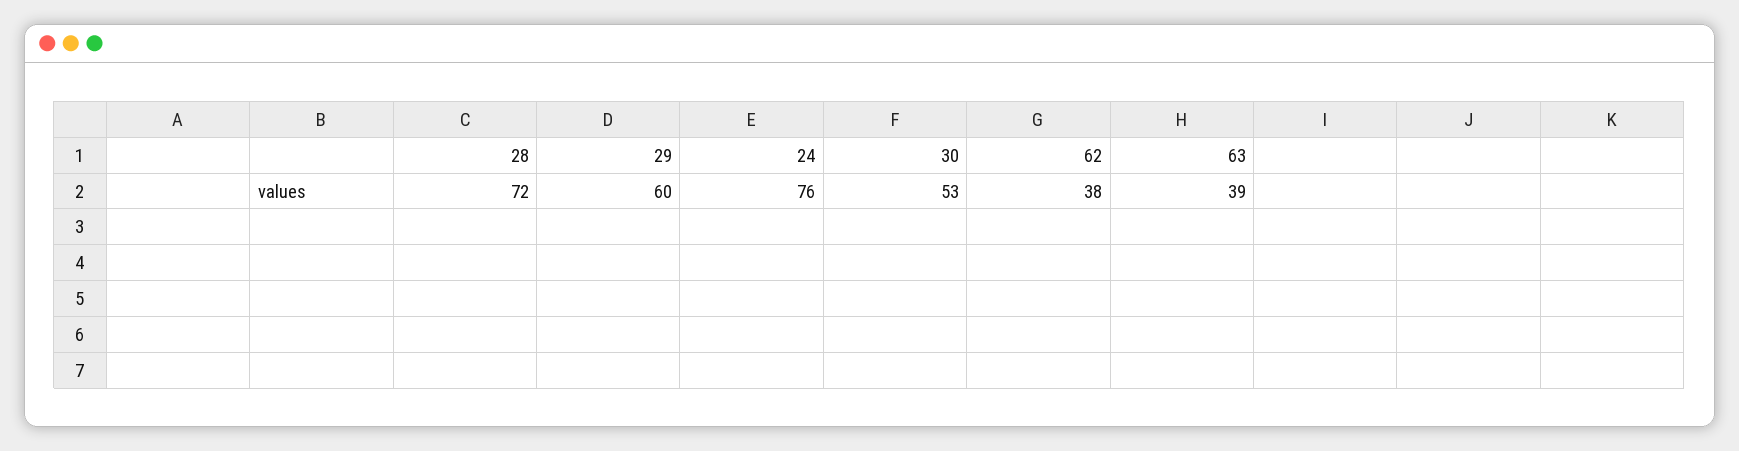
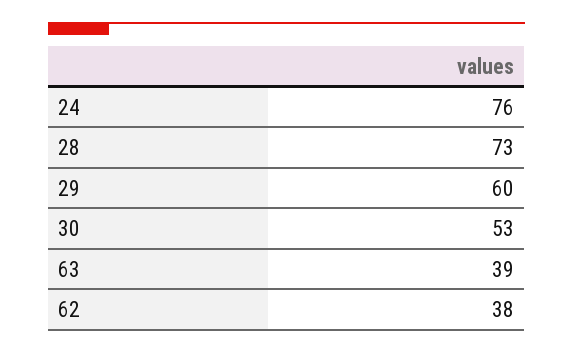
28: 72 -> 73

